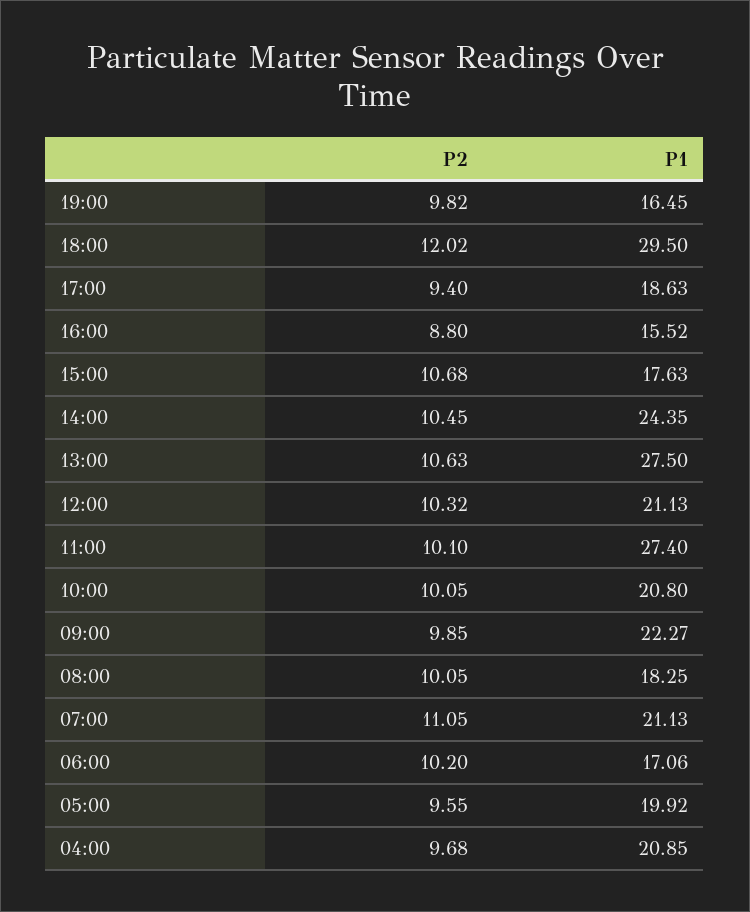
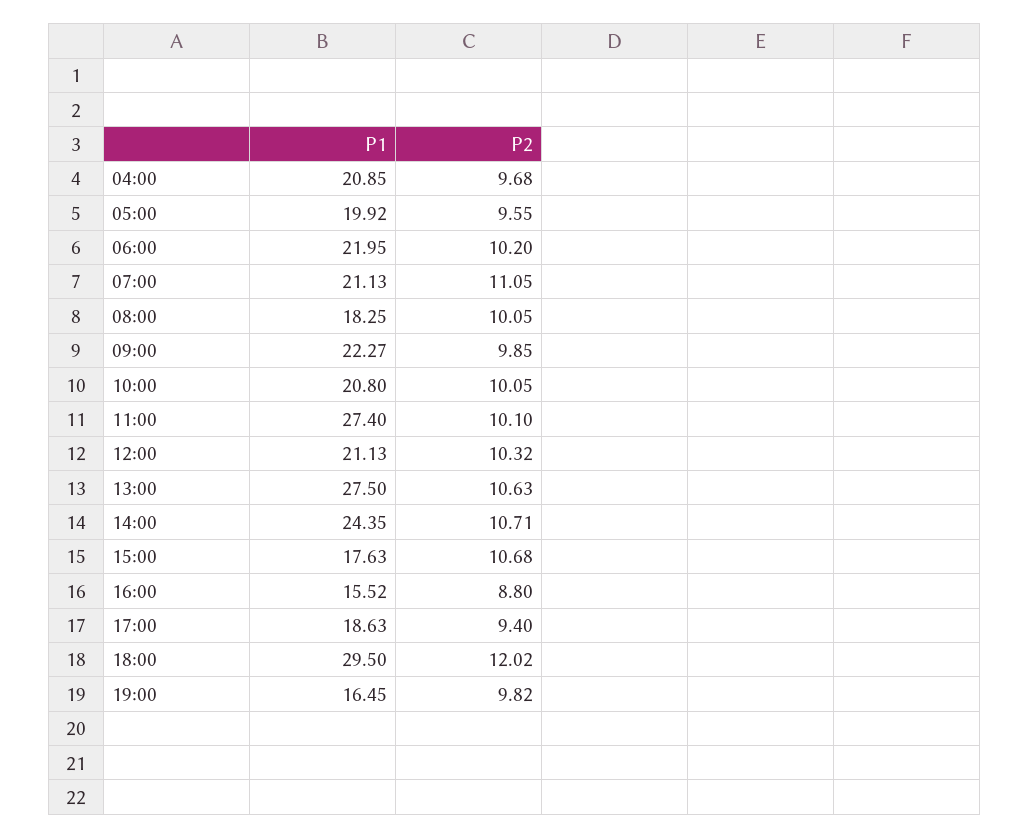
P2, 14:00: 10.45 -> 10.71
P1, 06:00: 17.06 -> 21.95

